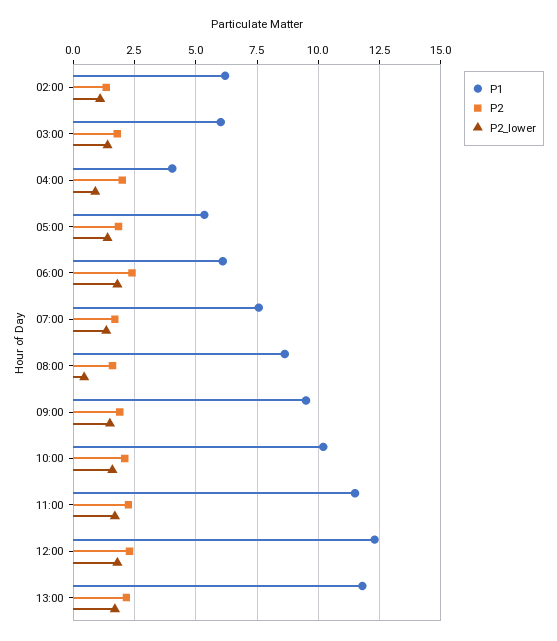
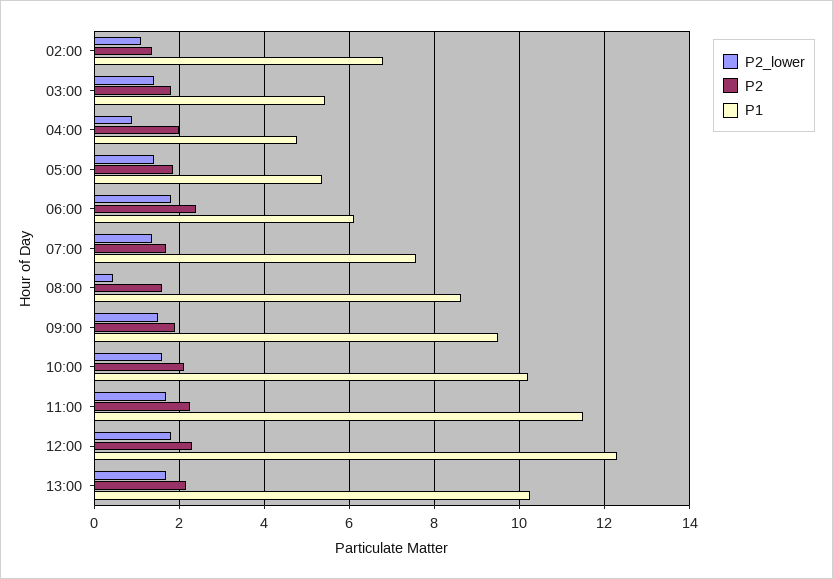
P1, 02:00: 6.25 -> 6.8
P1, 03:00: 6 -> 5.4
P1, 04:00: 4 -> 4.8
P1, 13:00: 11.75 -> 10.2

